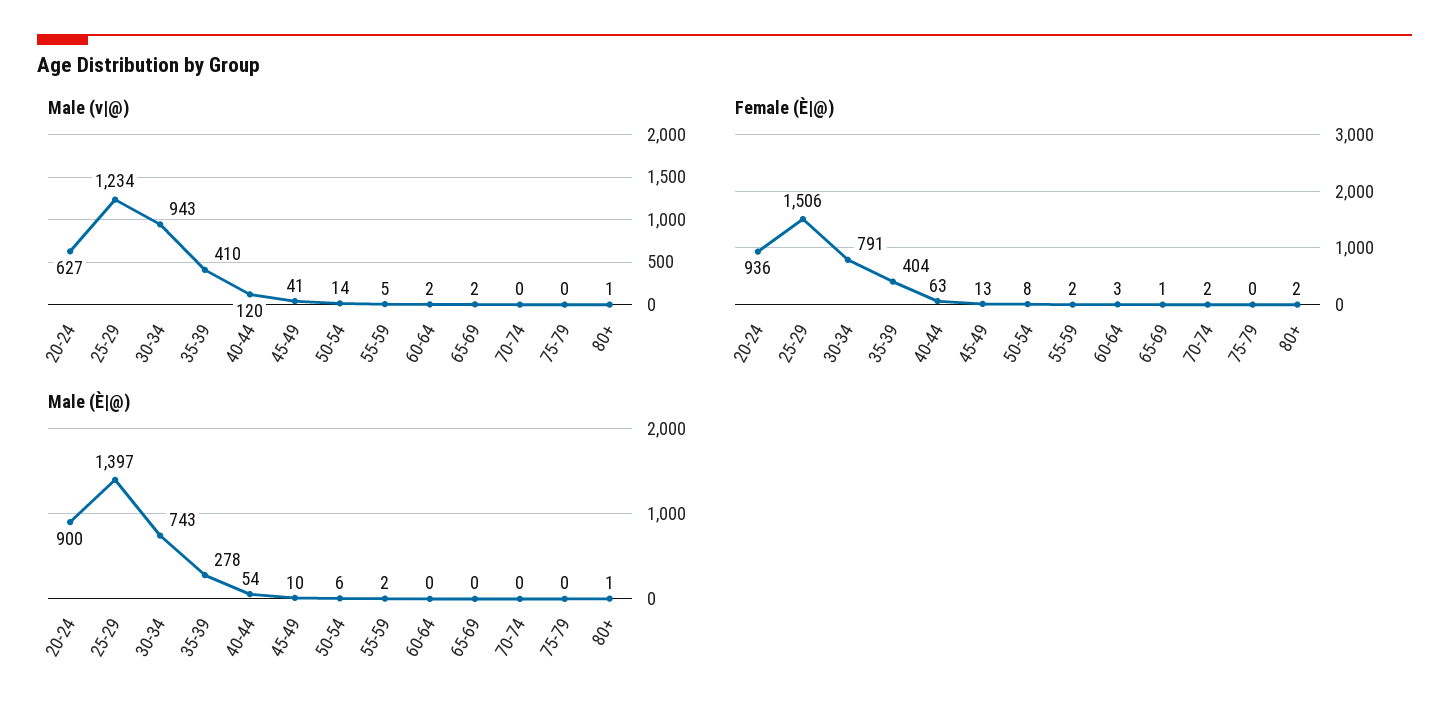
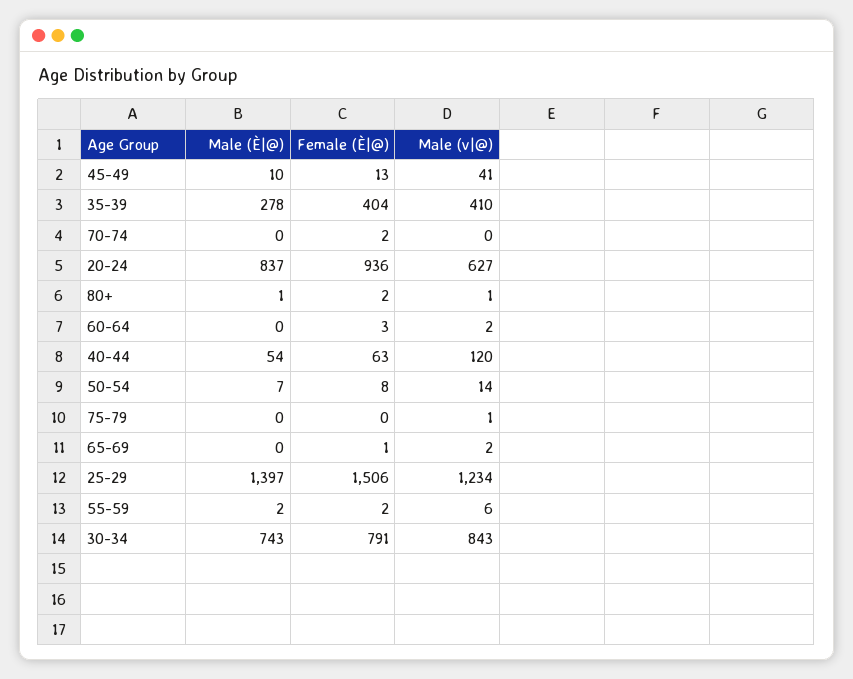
Male (v|@), 30-34: 943 -> 843
Male (v|@), 55-59: 5 -> 6
Male (v|@), 75-79: 0 -> 1
Male (È|@), 20-24: 900 -> 837
Male (È|@), 50-54: 6 -> 7

